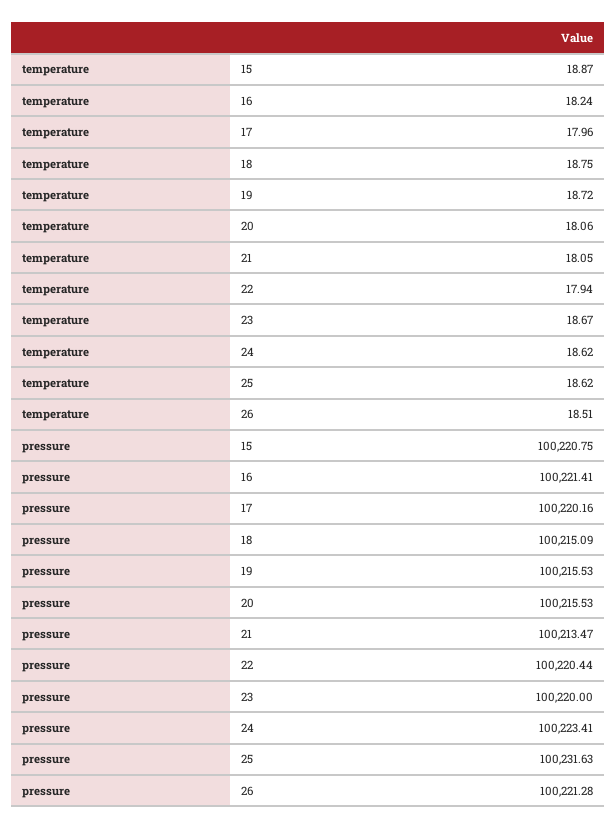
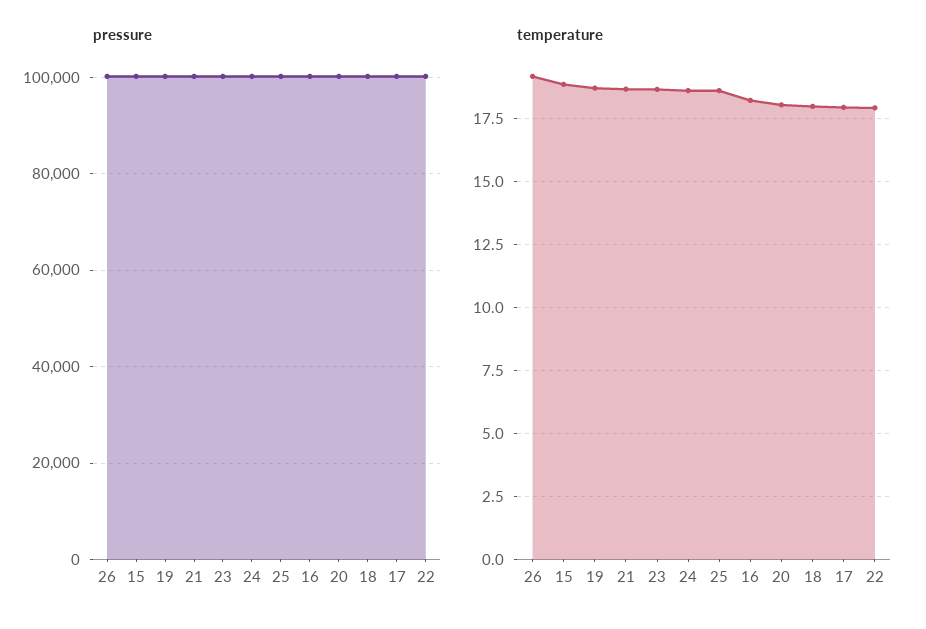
temperature, 18: 18.75 -> 18
temperature, 21: 18.05 -> 18.75
temperature, 26: 18.51 -> 19.25

